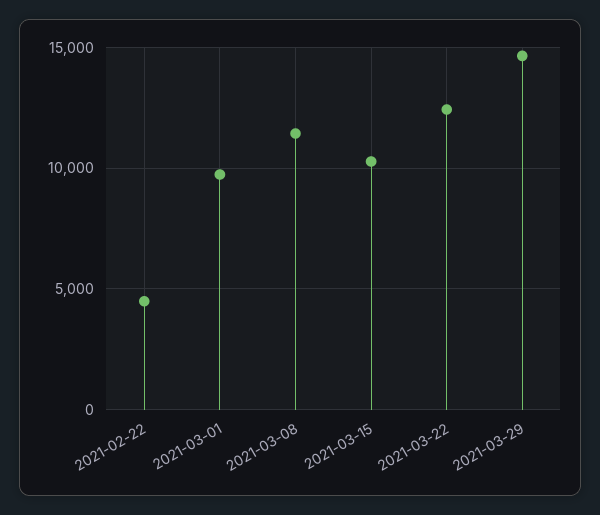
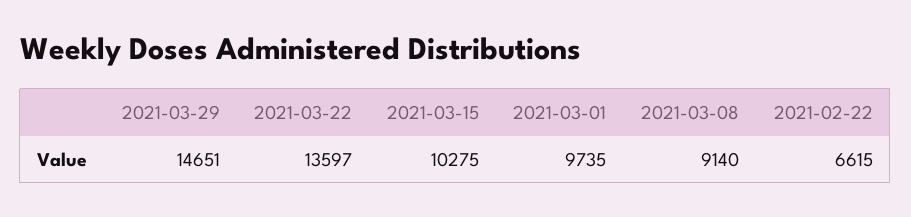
2021-02-22: 4500 -> 6615
2021-03-08: 11500 -> 9140
2021-03-22: 12500 -> 13597

